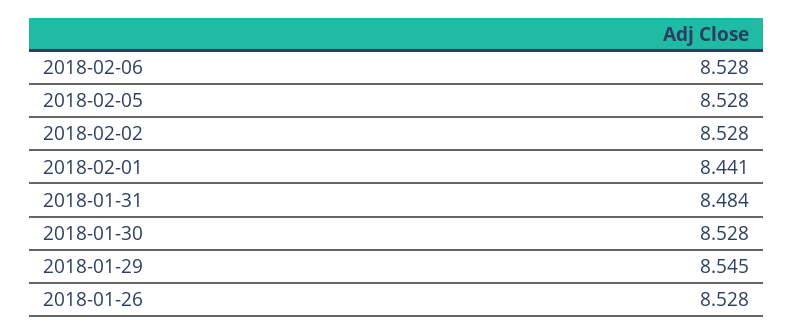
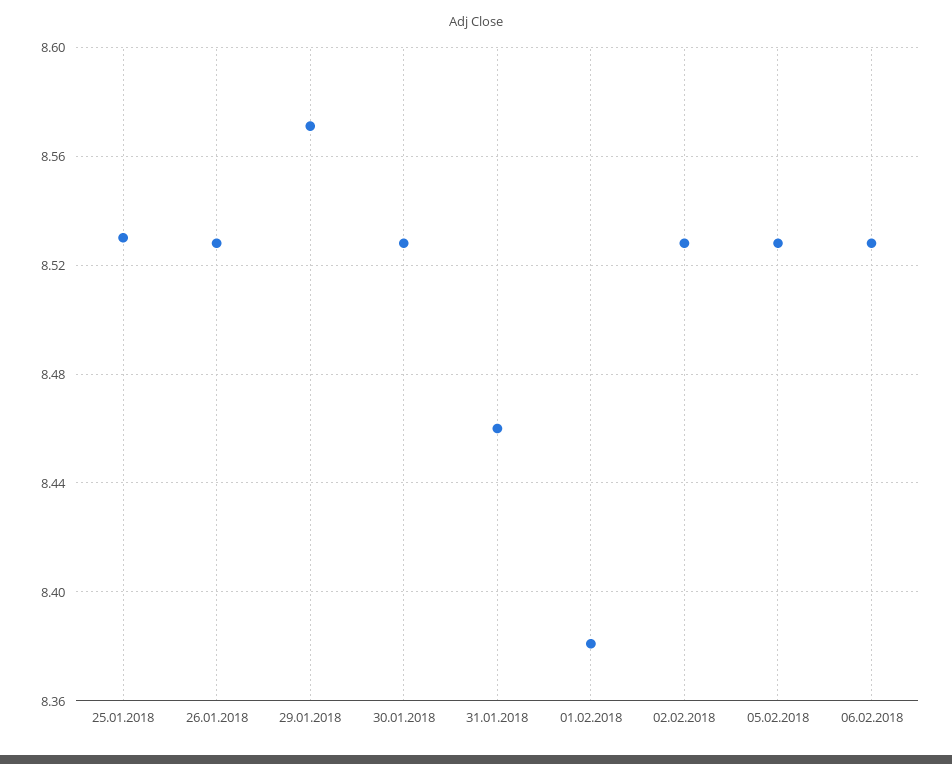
2018-02-01: 8.441 -> 8.38
2018-01-31: 8.484 -> 8.46
2018-01-29: 8.545 -> 8.57
25.01.2018: none -> 8.53

